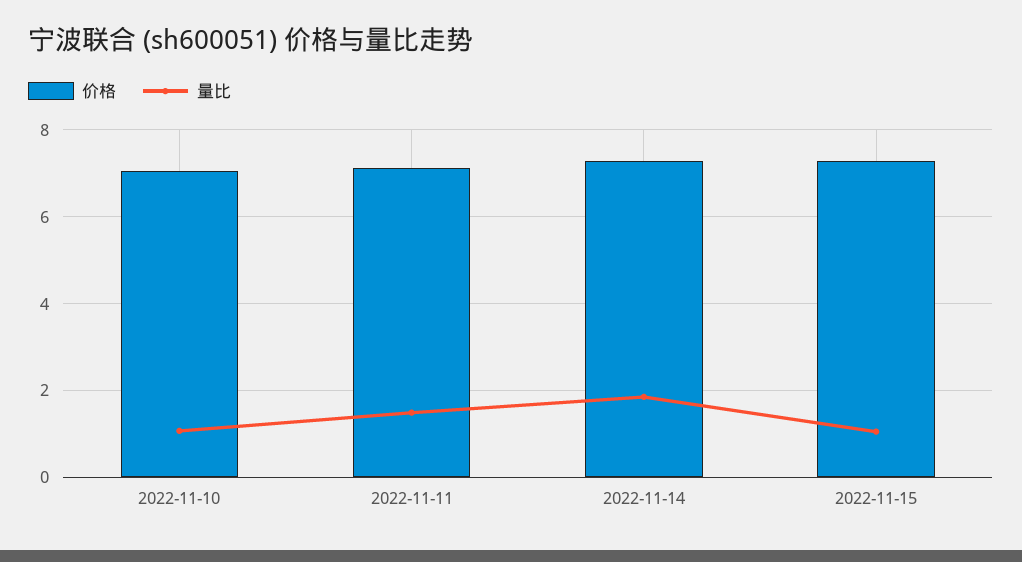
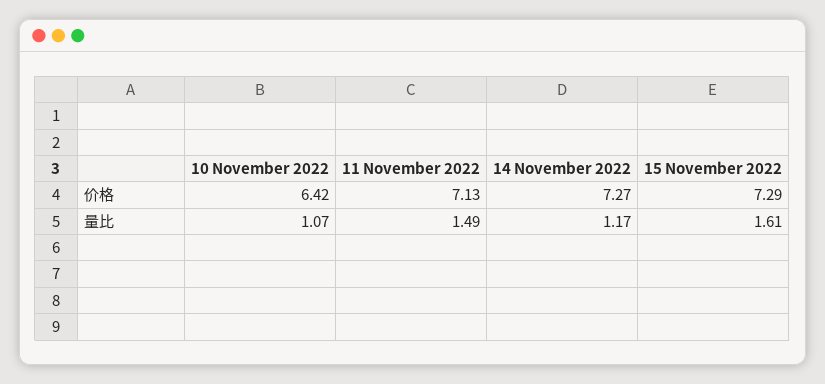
价格, 2022-11-10: 7 -> 6.42
量比, 2022-11-14: 1.8 -> 1.17
量比, 2022-11-15: 1 -> 1.61

